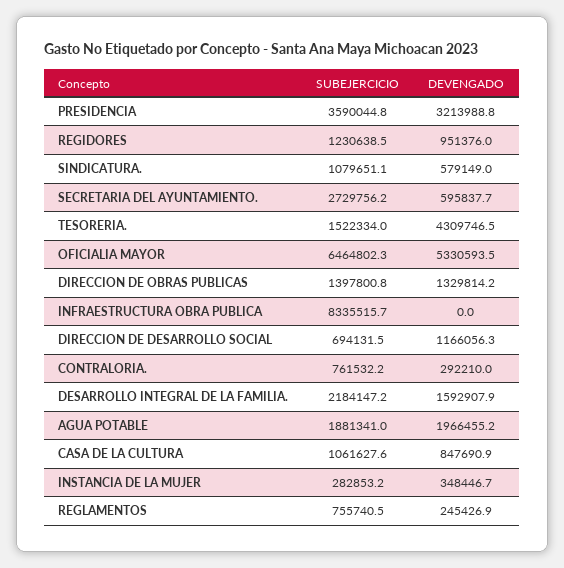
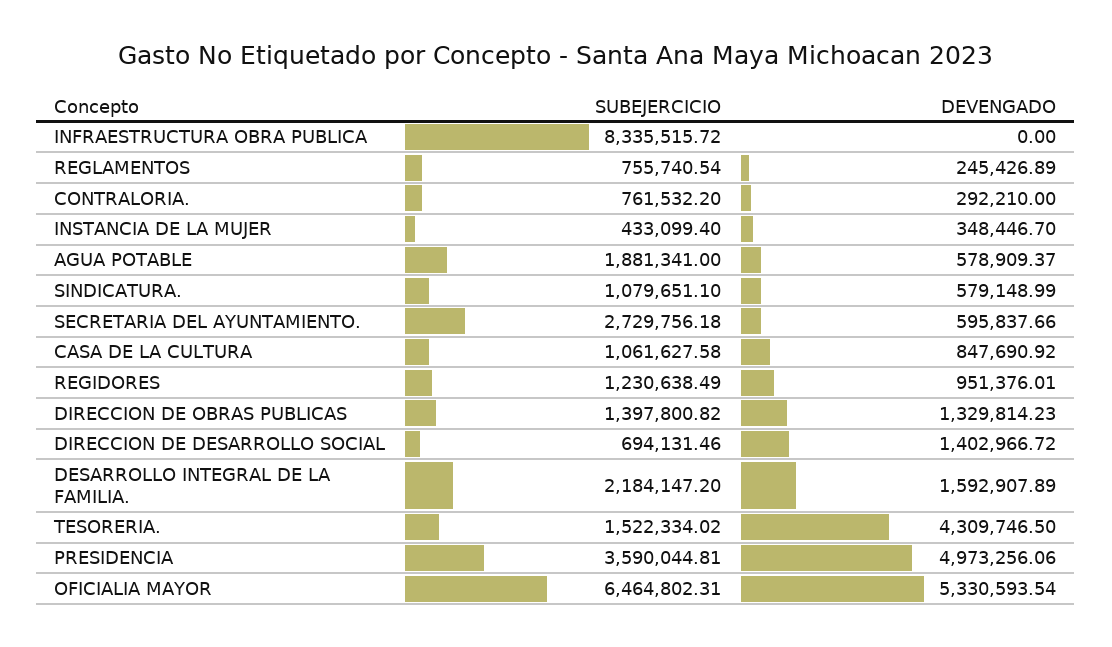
DEVENGADO, PRESIDENCIA: 3213988.8 -> 4973256.06
DEVENGADO, DIRECCION DE DESARROLLO SOCIAL: 1166056.3 -> 1402966.72
DEVENGADO, AGUA POTABLE: 1966455.2 -> 578909.37
SUBEJERCICIO, INSTANCIA DE LA MUJER: 282853.2 -> 433099.4

